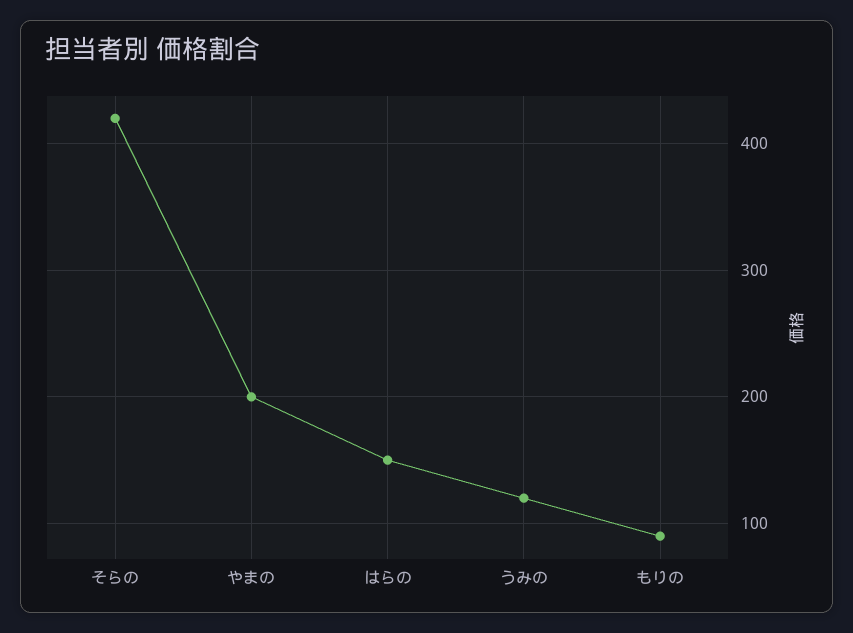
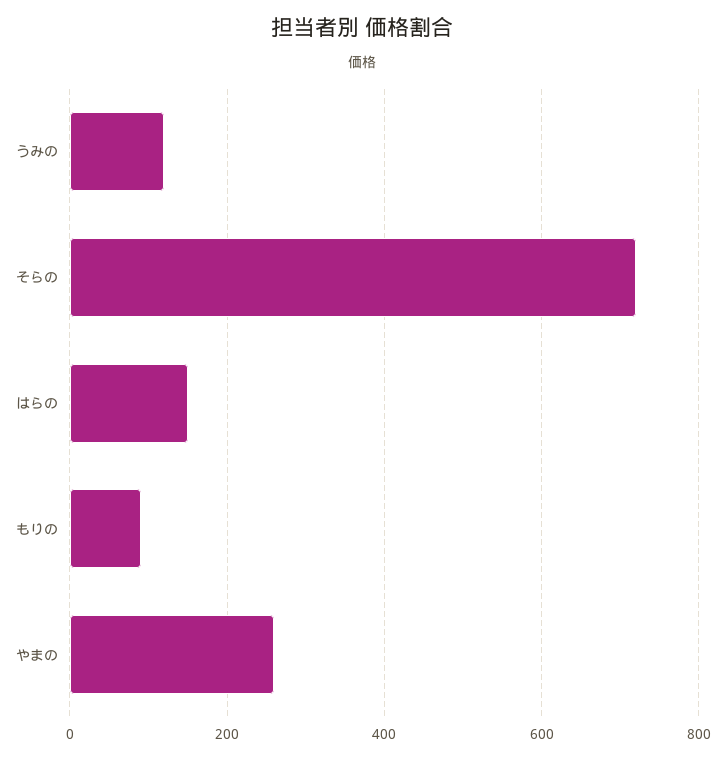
そらの: 420 -> 720
やまの: 200 -> 260

